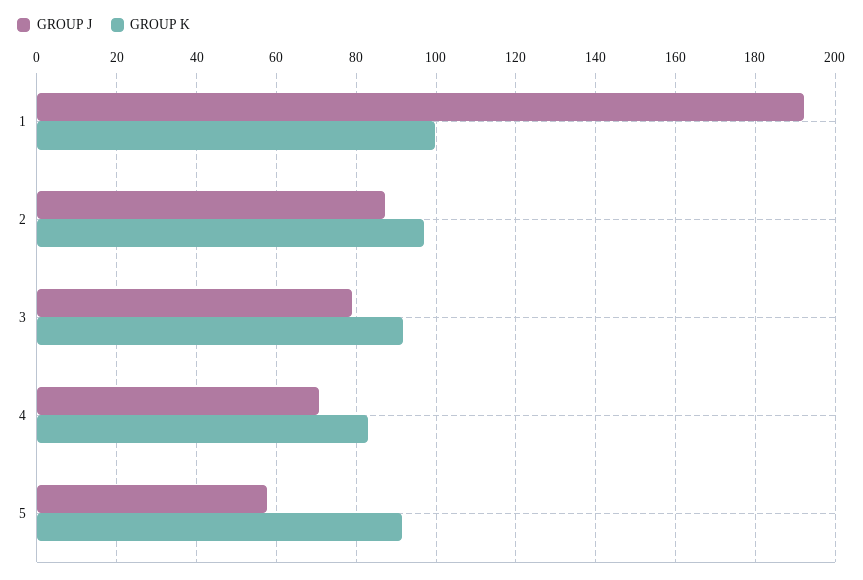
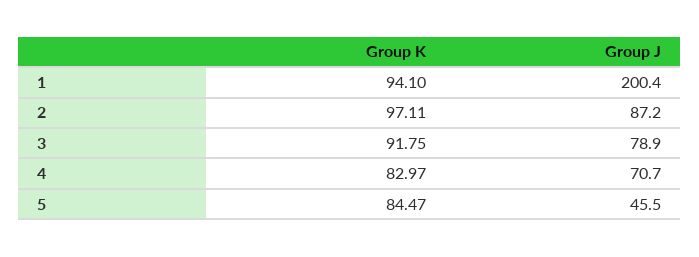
GROUP J, 1: 192 -> 200.4
GROUP K, 1: 100 -> 94.1
GROUP J, 5: 58 -> 45.5
GROUP K, 5: 92 -> 84.47

